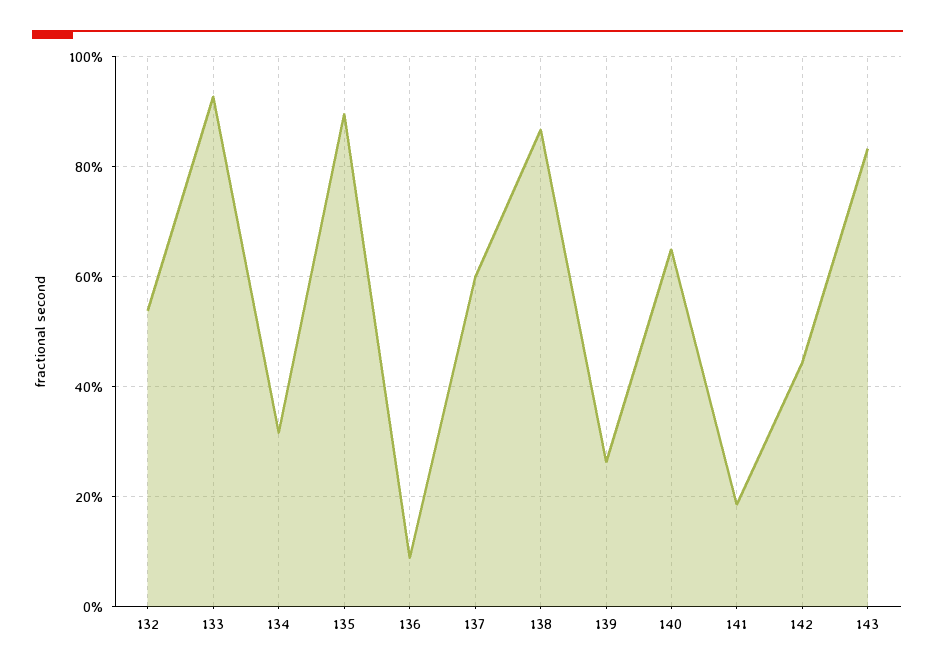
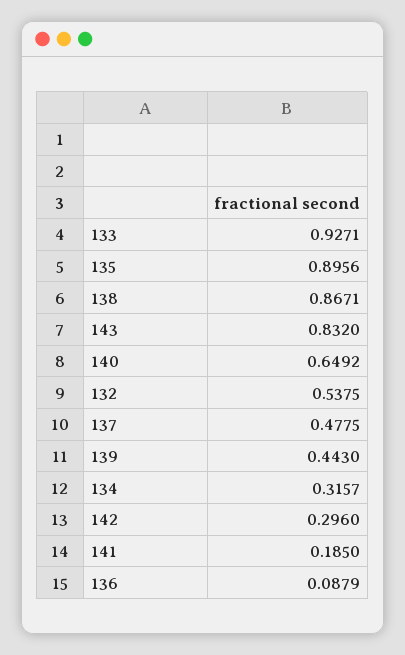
137: 0.6 -> 0.4775
139: 0.26 -> 0.443
142: 0.44 -> 0.296

